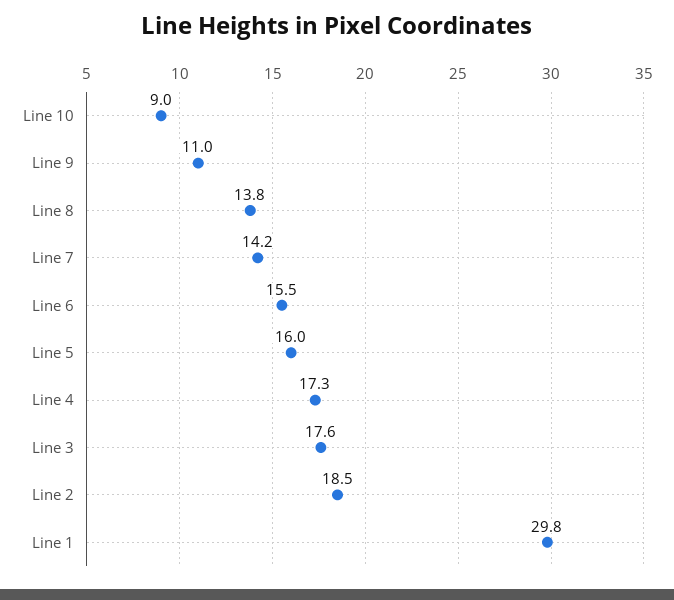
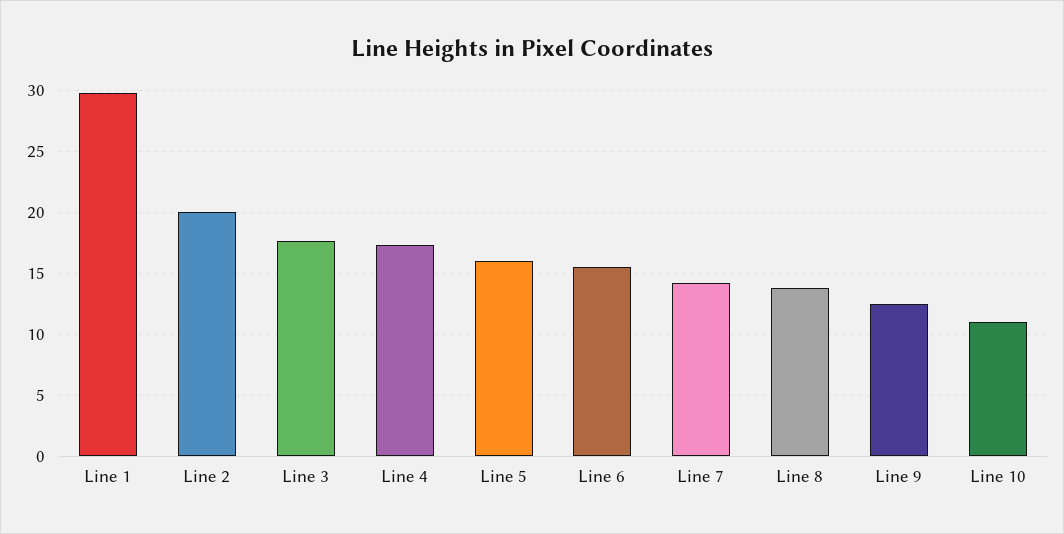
Line 10: 9 -> 11
Line 9: 11 -> 12.5
Line 2: 18.5 -> 20

